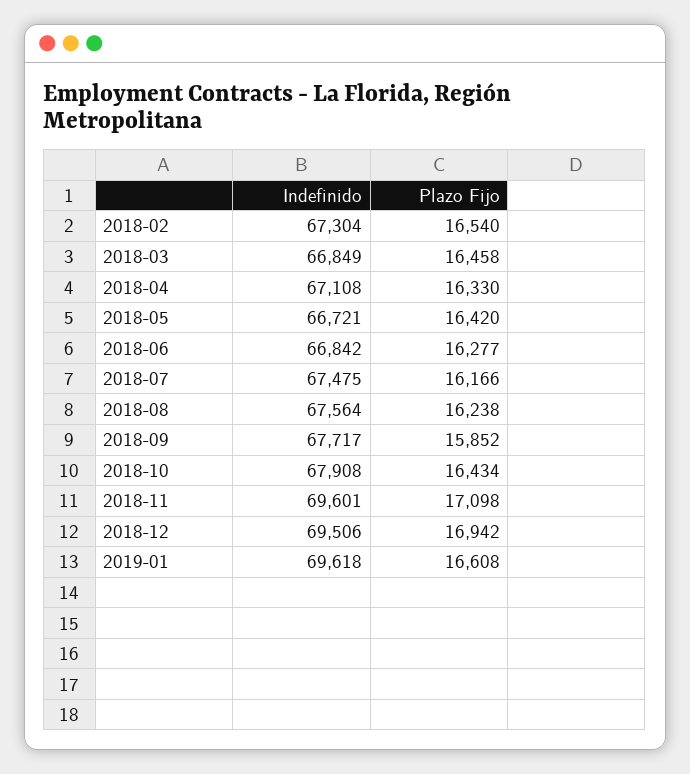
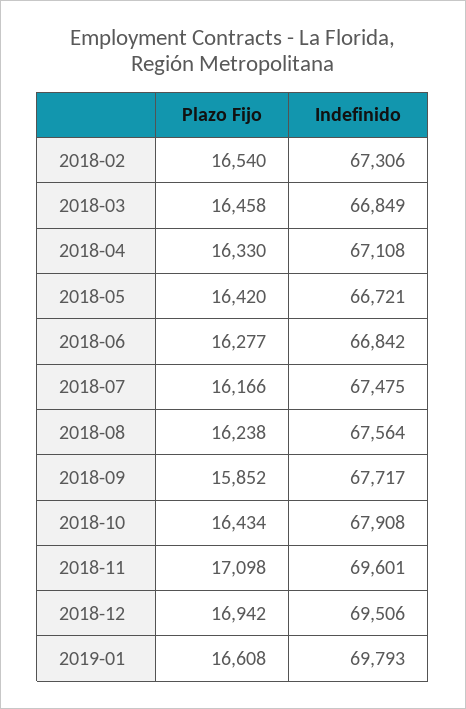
Indefinido, 2018-02: 67304 -> 67306
Indefinido, 2019-01: 69618 -> 69793

